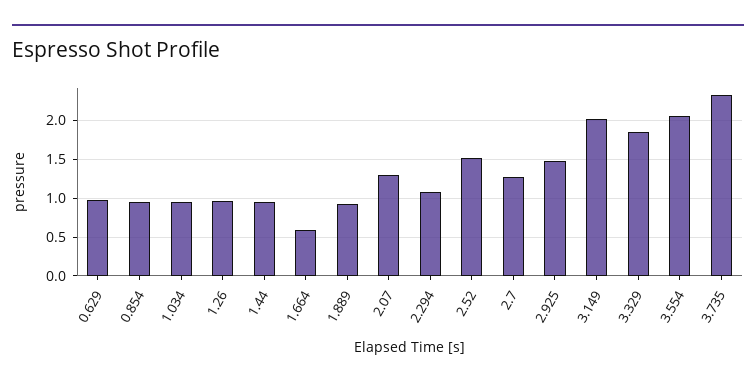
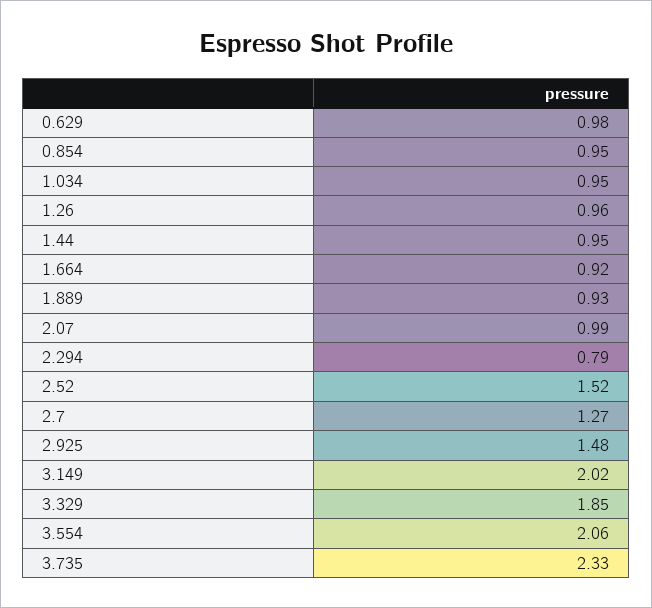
1.664: 0.6 -> 0.92
2.07: 1.3 -> 0.99
2.294: 1.1 -> 0.79

